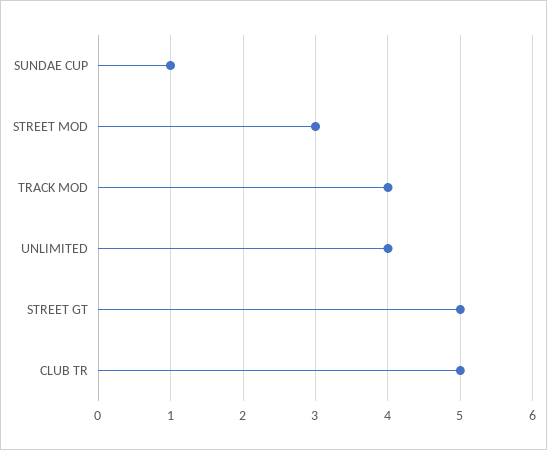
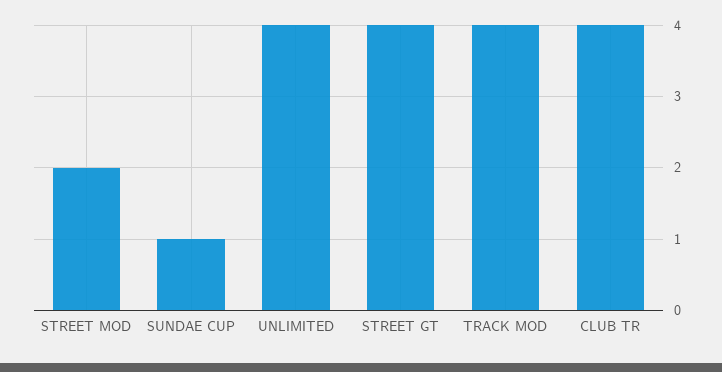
STREET MOD: 3 -> 2
STREET GT: 5 -> 4
CLUB TR: 5 -> 4

